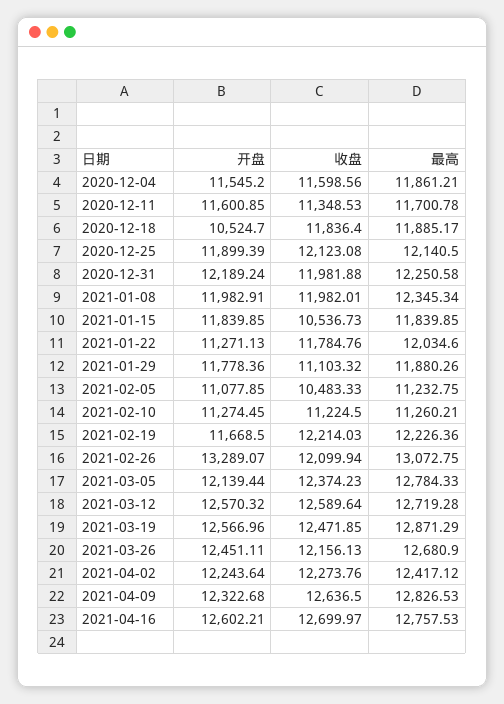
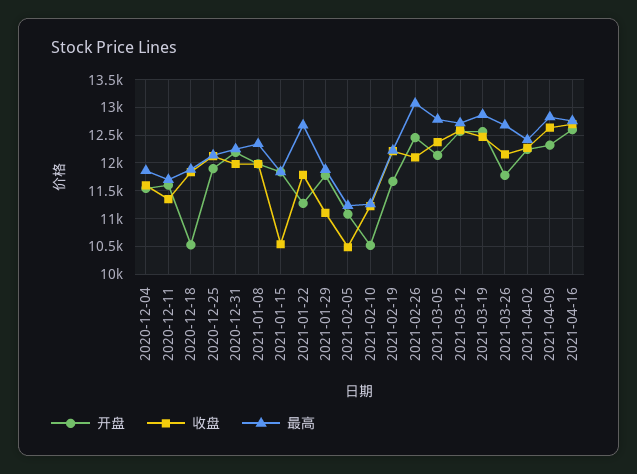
最高, 2021-01-22: 12034.6 -> 12750
开盘, 2021-02-10: 11274.45 -> 10500
开盘, 2021-02-26: 13289.07 -> 12500
开盘, 2021-03-26: 12451.11 -> 11750

